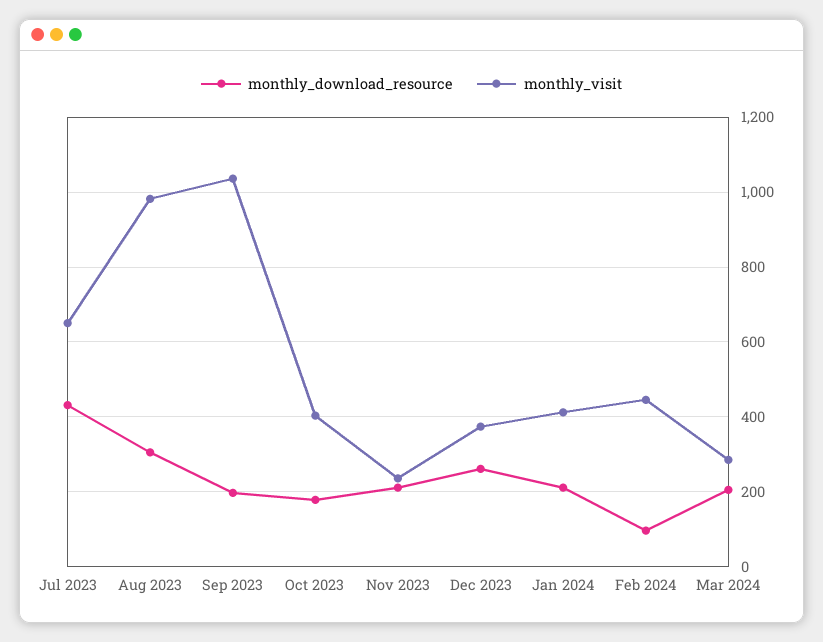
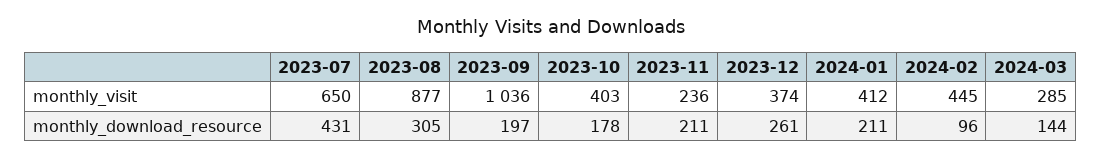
monthly_visit, Aug 2023: 980 -> 877
monthly_download_resource, Mar 2024: 200 -> 144

